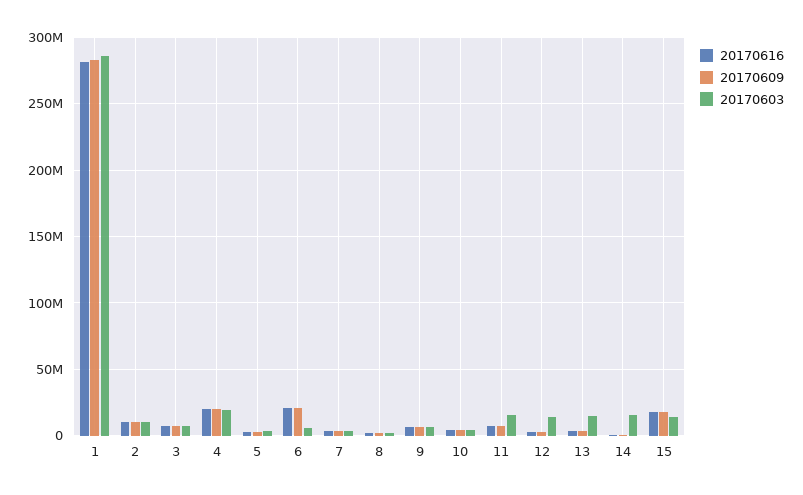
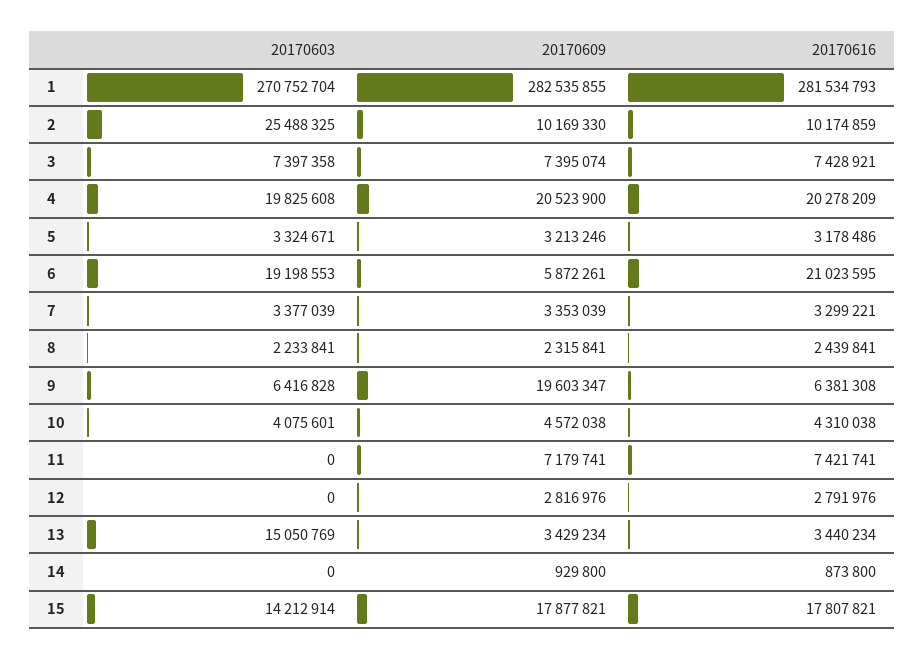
20170603, 1: 285000000 -> 270752704
20170603, 2: 10000000 -> 25488325
20170609, 6: 20000000 -> 5872261
20170603, 6: 5000000 -> 19198553
20170609, 9: 5000000 -> 19603347
20170603, 11: 15000000 -> 0
20170603, 12: 15000000 -> 0
20170603, 14: 15000000 -> 0

